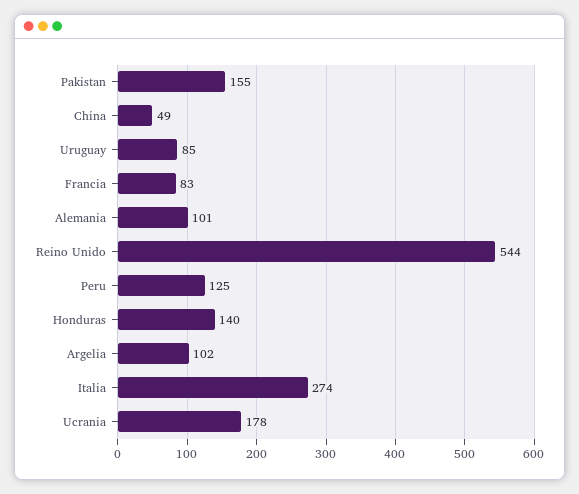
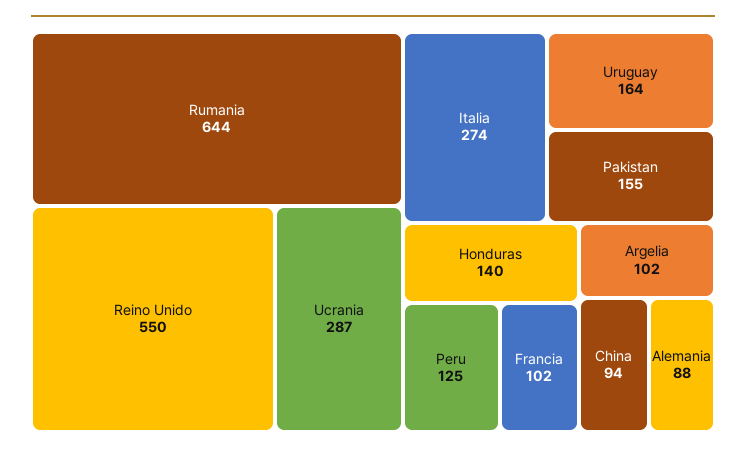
China: 49 -> 94
Uruguay: 85 -> 164
Francia: 83 -> 102
Alemania: 101 -> 88
Reino Unido: 544 -> 550
Ucrania: 178 -> 287
Rumania: none -> 644

